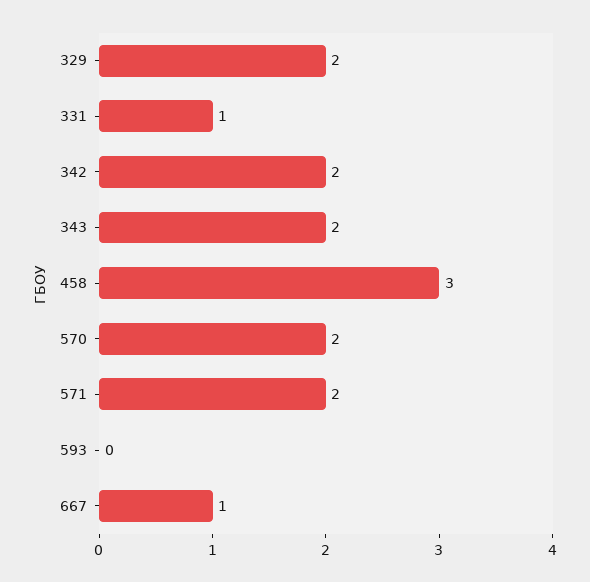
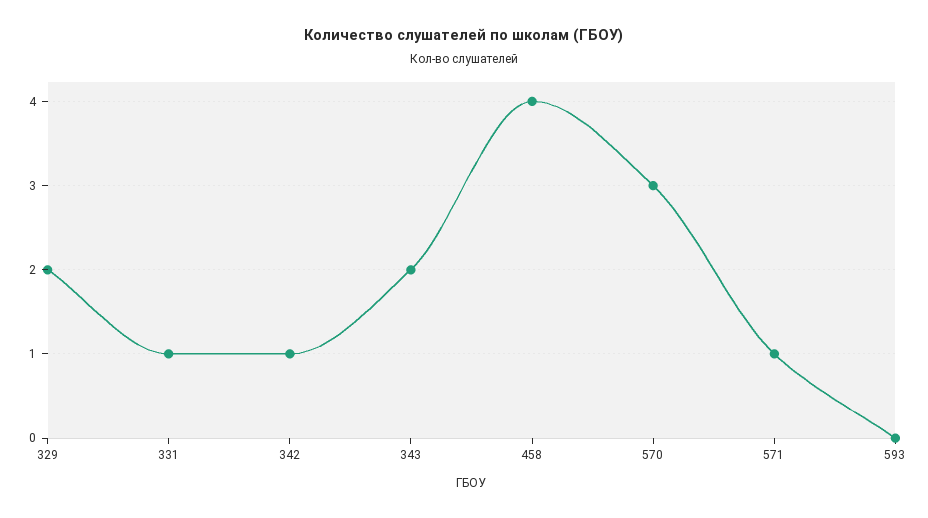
342: 2 -> 1
458: 3 -> 4
570: 2 -> 3
571: 2 -> 1
667: 1 -> none

